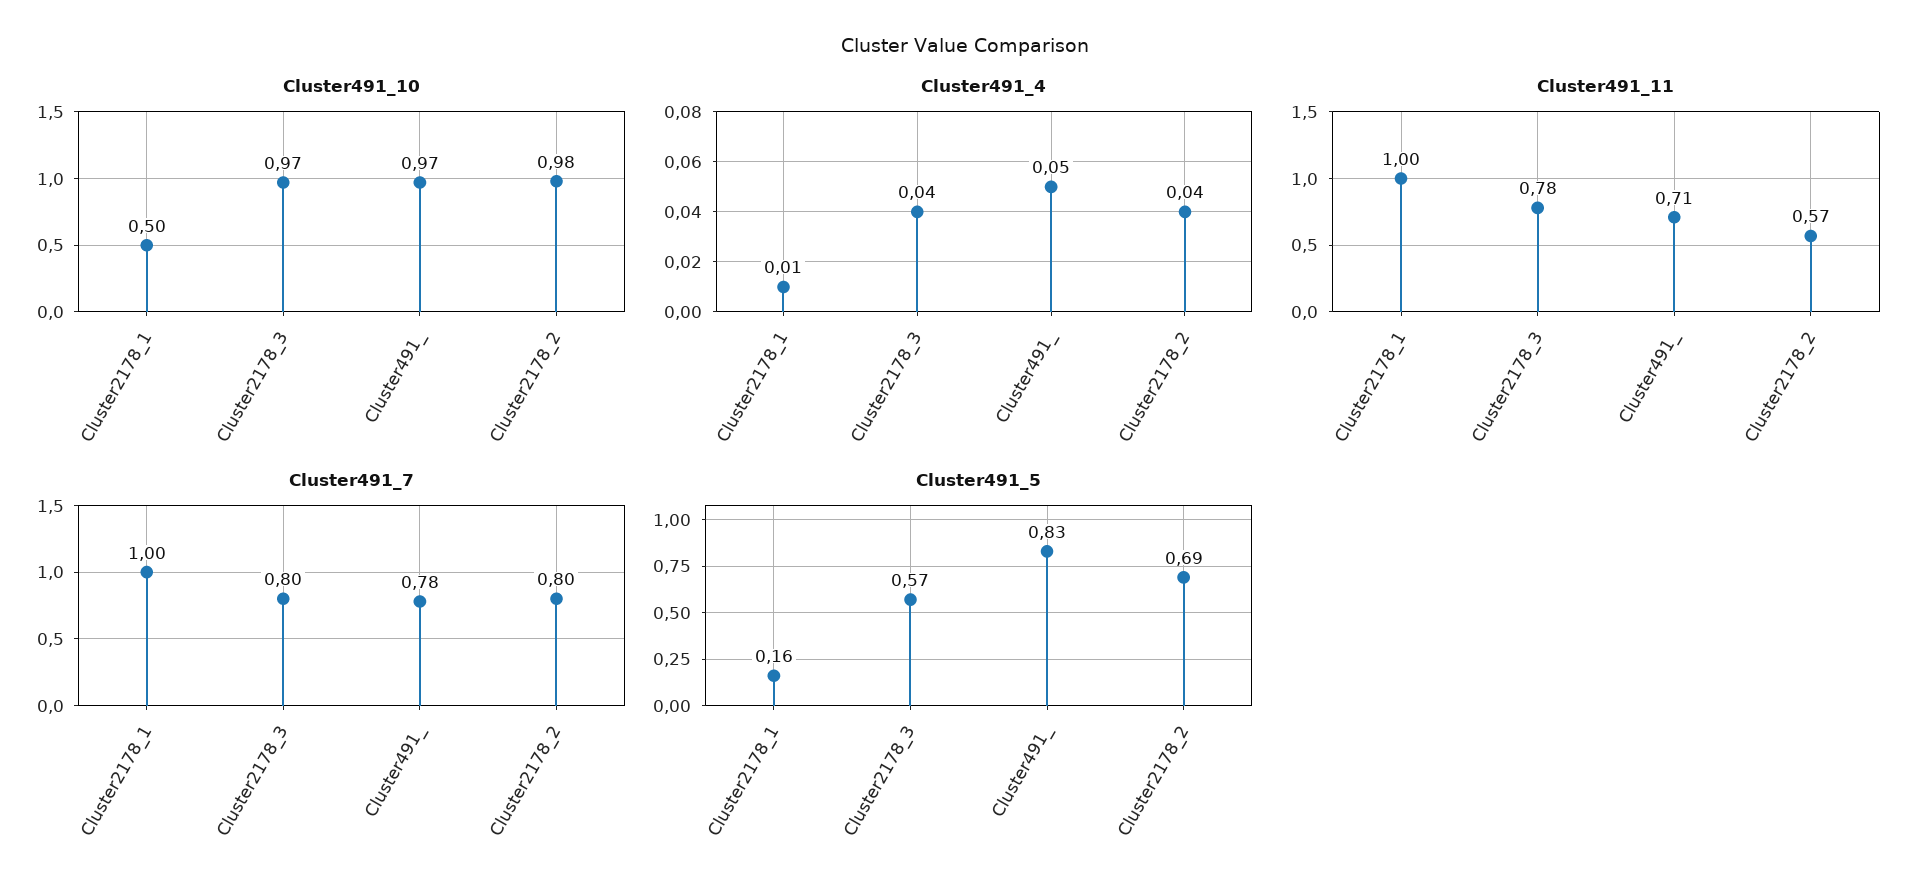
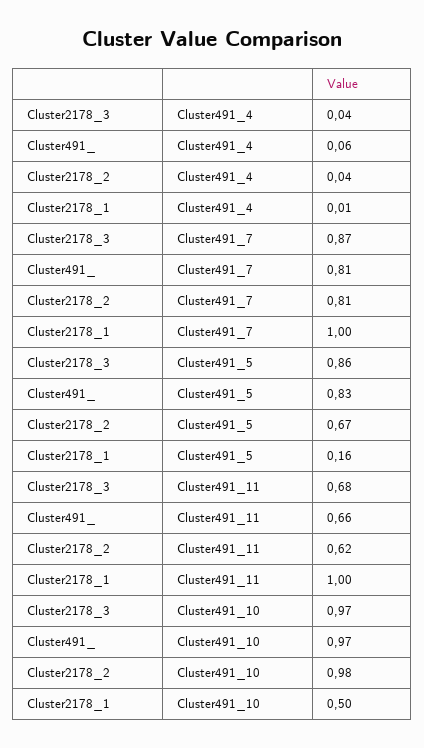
Cluster491_4, Cluster491_: 0.05 -> 0.06
Cluster491_11, Cluster2178_3: 0.78 -> 0.68
Cluster491_11, Cluster491_: 0.71 -> 0.66
Cluster491_11, Cluster2178_2: 0.57 -> 0.62
Cluster491_7, Cluster2178_3: 0.8 -> 0.87
Cluster491_7, Cluster491_: 0.78 -> 0.81
Cluster491_7, Cluster2178_2: 0.8 -> 0.81
Cluster491_5, Cluster2178_3: 0.57 -> 0.86
Cluster491_5, Cluster2178_2: 0.69 -> 0.67

